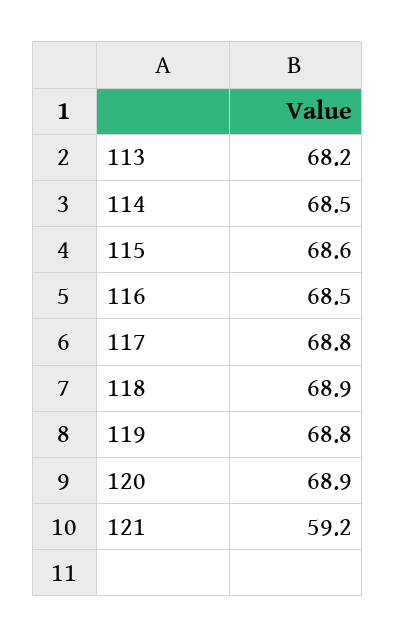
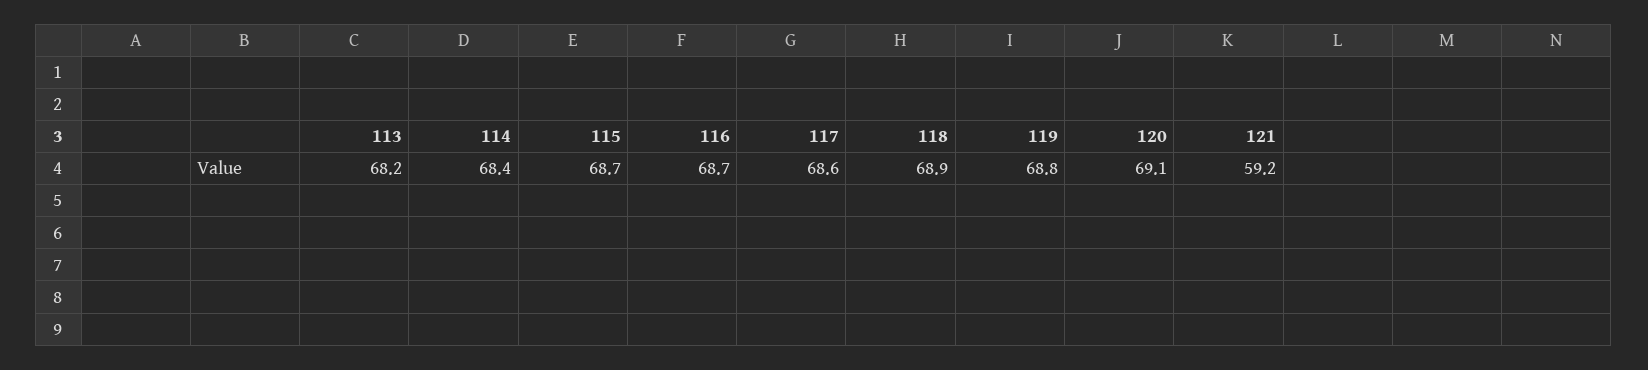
114: 68.5 -> 68.4
115: 68.6 -> 68.7
116: 68.5 -> 68.7
117: 68.8 -> 68.6
120: 68.9 -> 69.1

